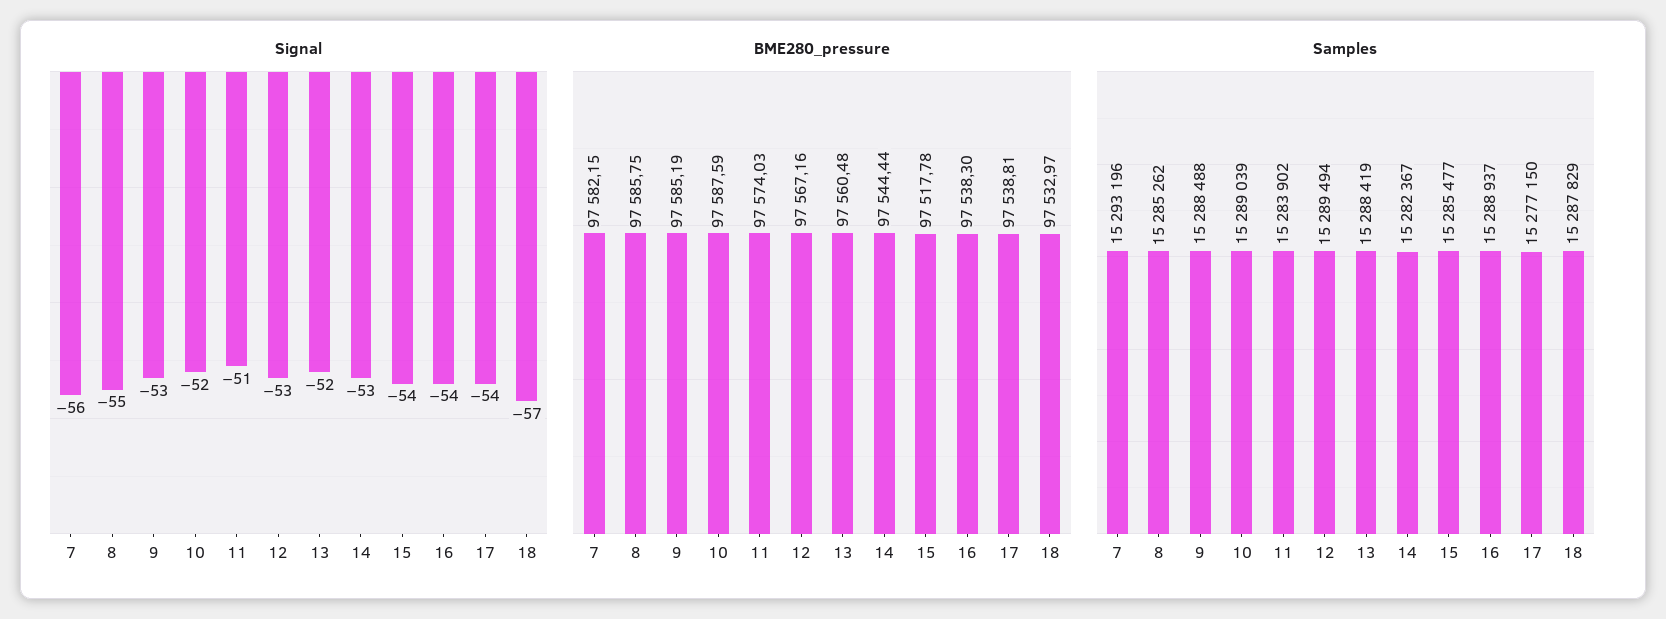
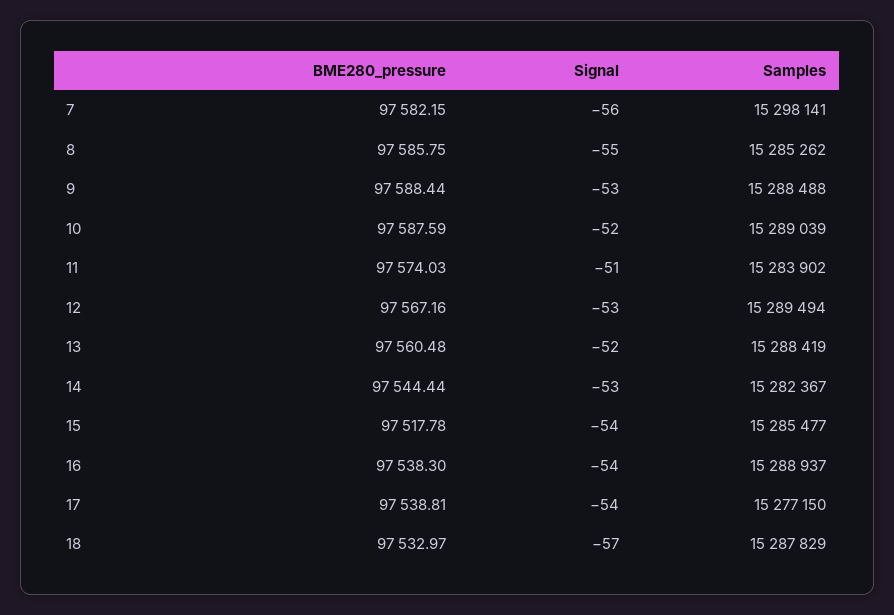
BME280_pressure, 9: 97585.19 -> 97588.44
Samples, 7: 15293196 -> 15298141

